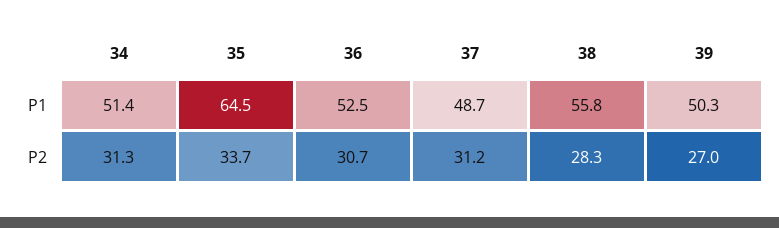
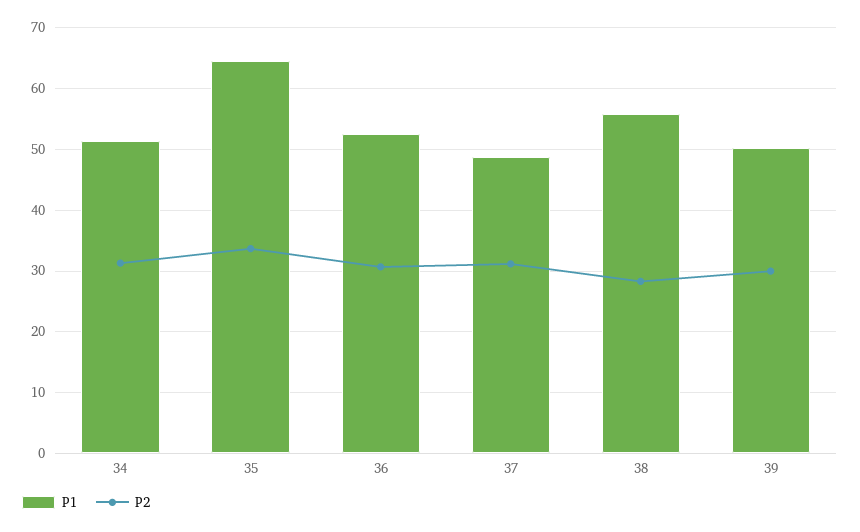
P2, 39: 27 -> 30

